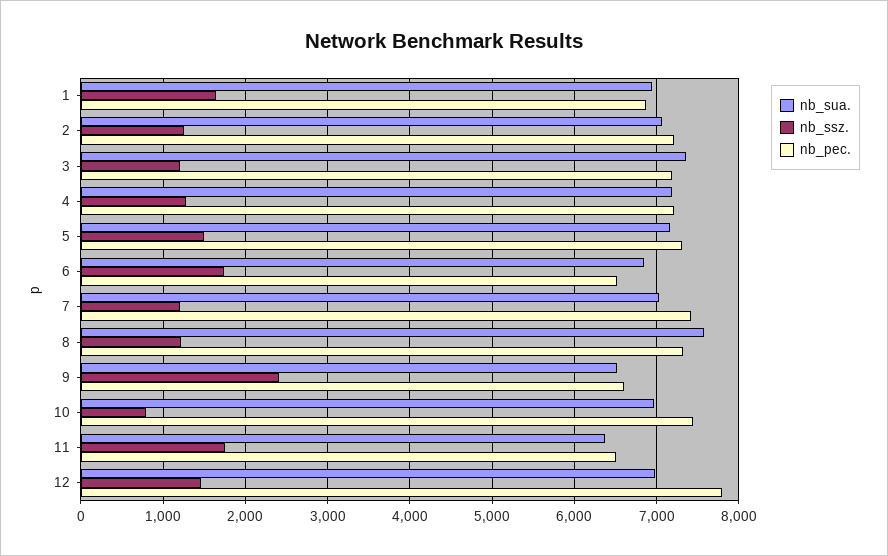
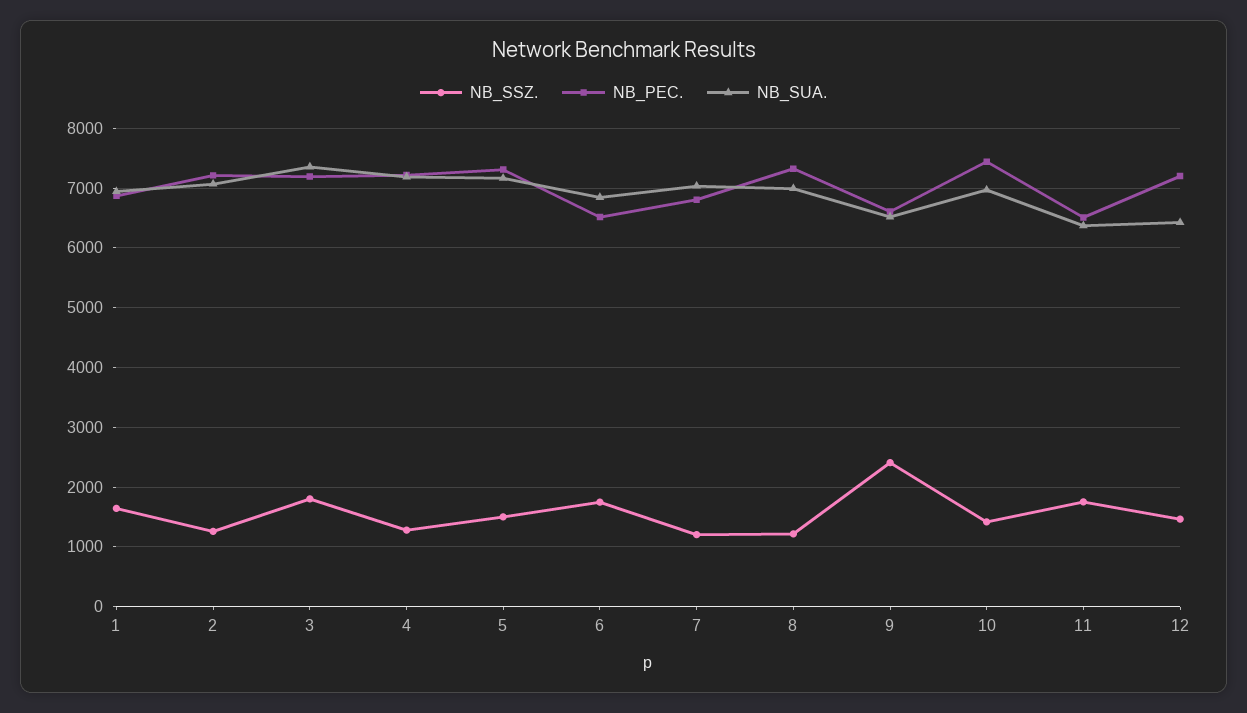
nb_ssz., 3: 1200 -> 1800
nb_pec., 7: 7400 -> 6800
nb_sua., 8: 7600 -> 7000
nb_ssz., 10: 800 -> 1400
nb_sua., 12: 7000 -> 6400
nb_pec., 12: 7800 -> 7200

